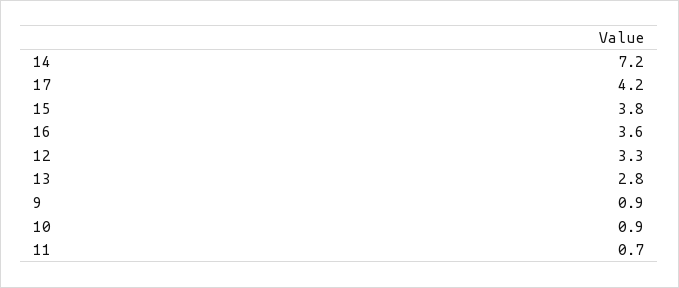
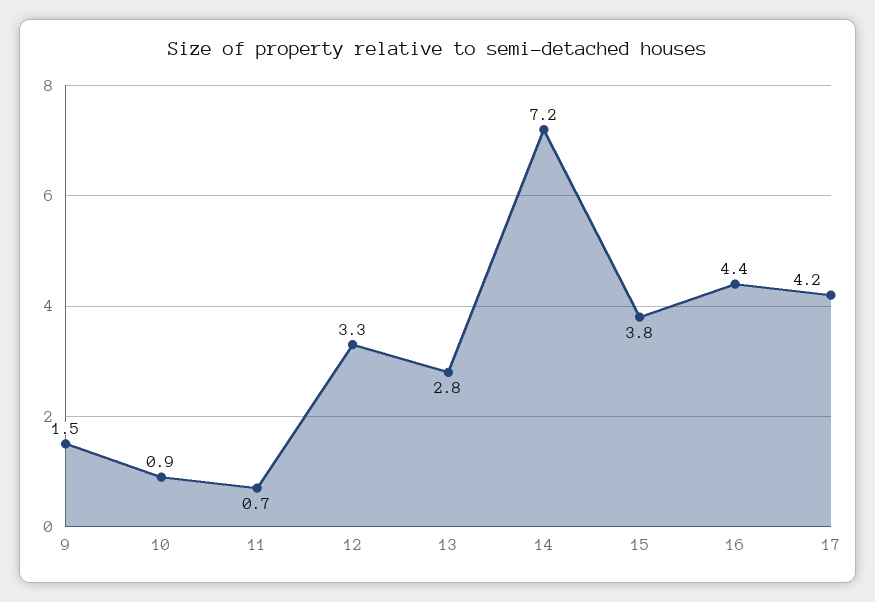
16: 3.6 -> 4.4
9: 0.9 -> 1.5

